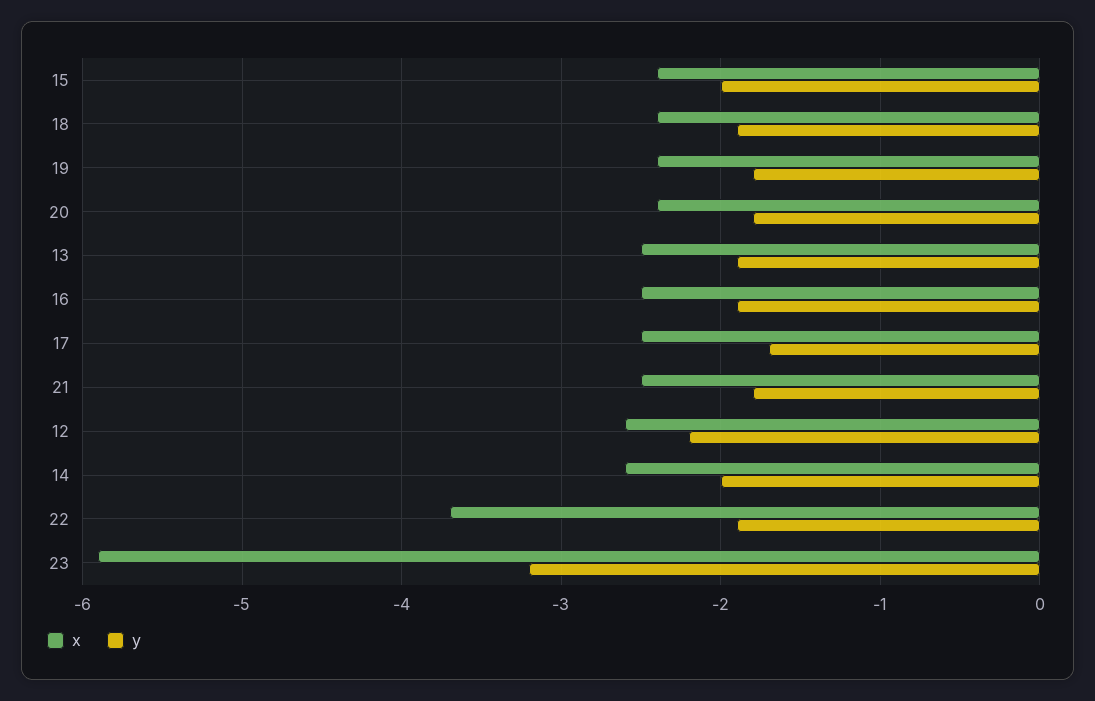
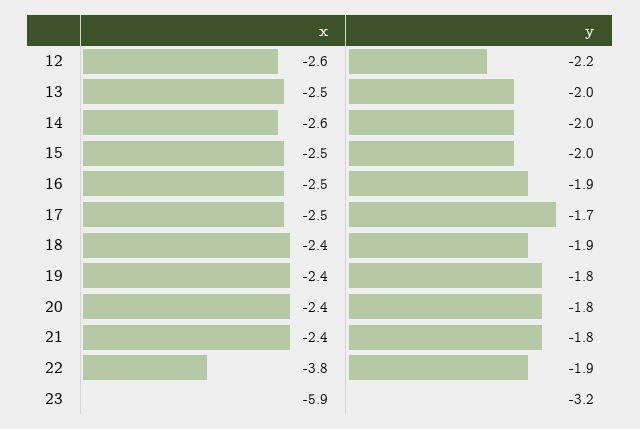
x, 15: -2.4 -> -2.5
y, 13: -1.9 -> -2
x, 21: -2.5 -> -2.4
x, 22: -3.7 -> -3.8

